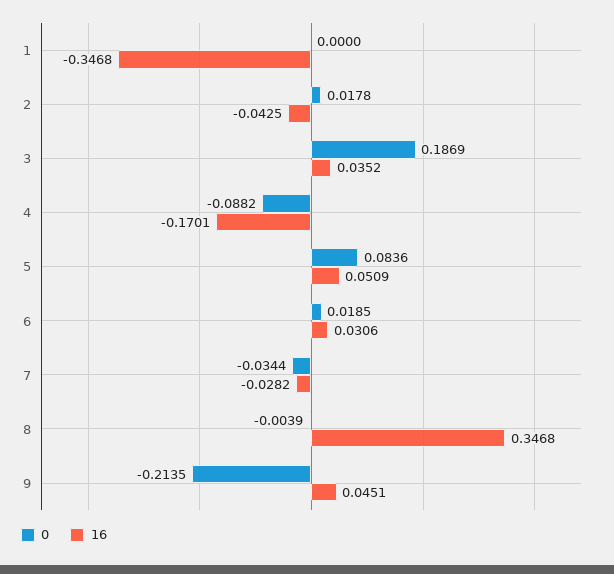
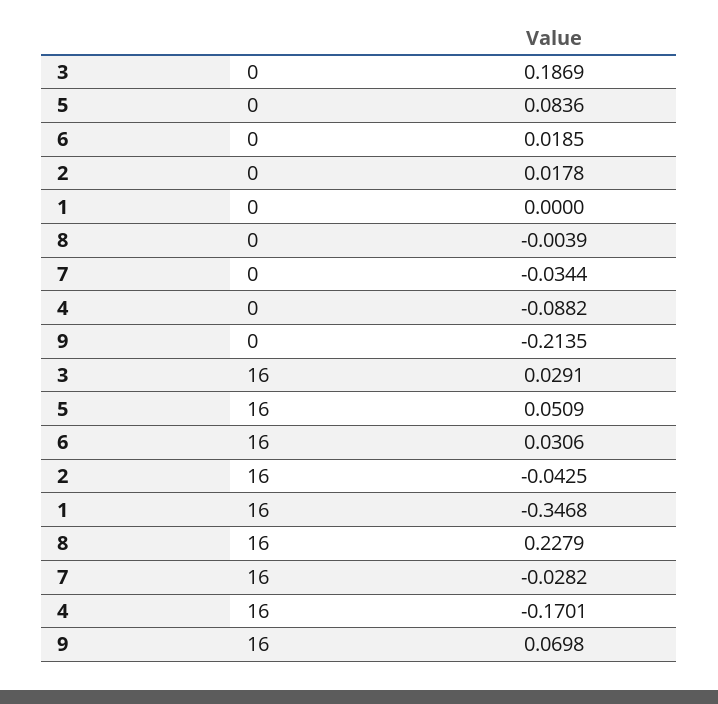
16, 3: 0.0352 -> 0.0291
16, 8: 0.3468 -> 0.2279
16, 9: 0.0451 -> 0.0698

